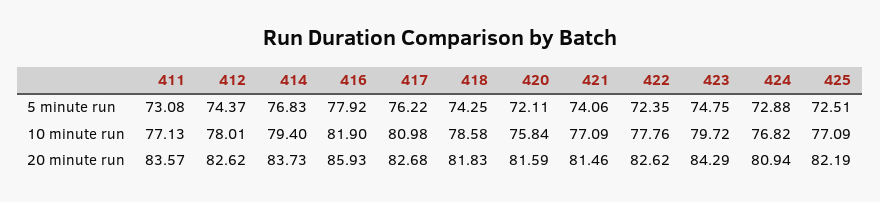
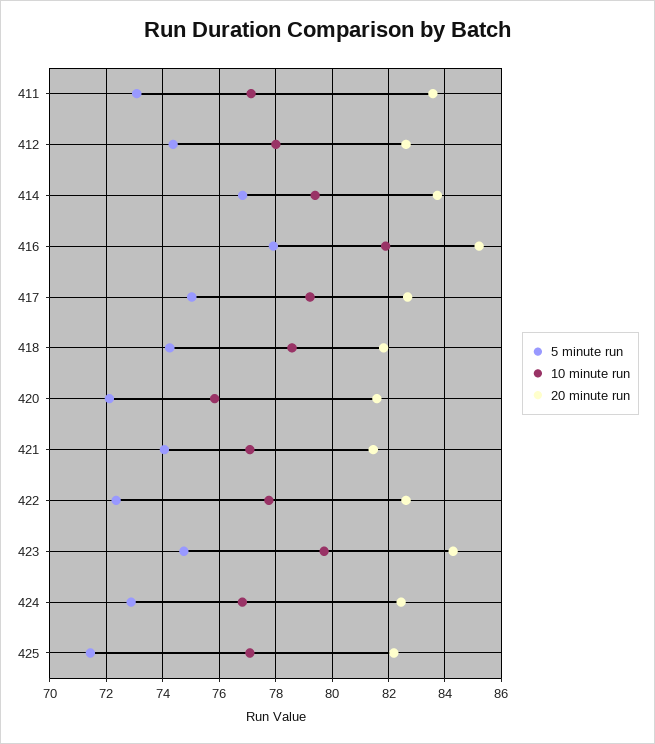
5 minute run, 417: 76.22 -> 75
5 minute run, 425: 72.51 -> 71.5
10 minute run, 417: 80.98 -> 79.25
20 minute run, 416: 85.93 -> 85.25
20 minute run, 424: 80.94 -> 82.5

